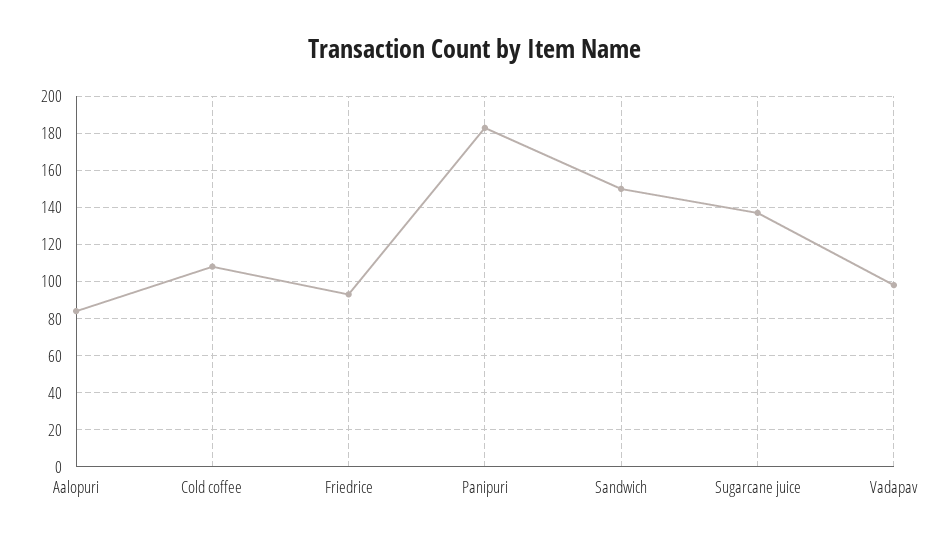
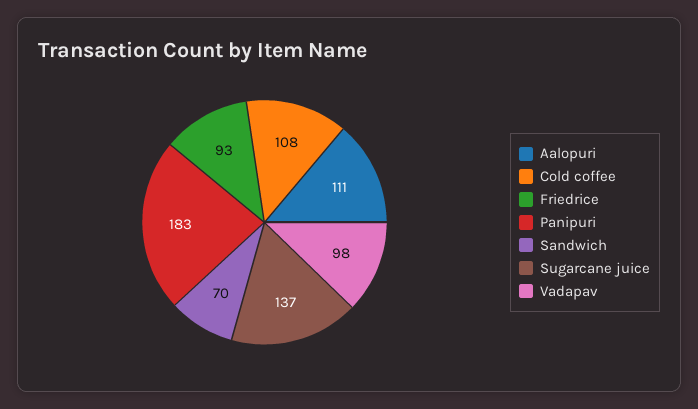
Aalopuri: 85 -> 111
Sandwich: 150 -> 70

